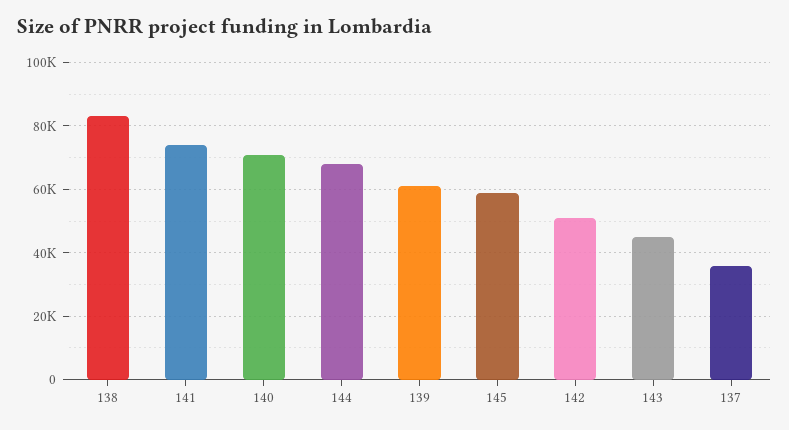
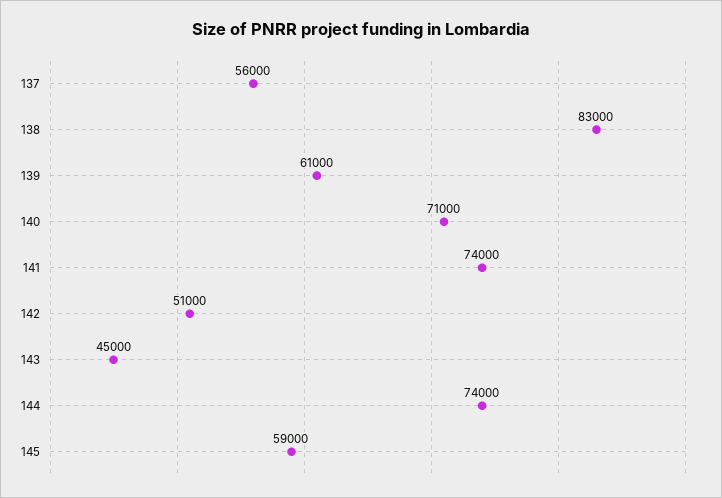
144: 68000 -> 74000
137: 36000 -> 56000

